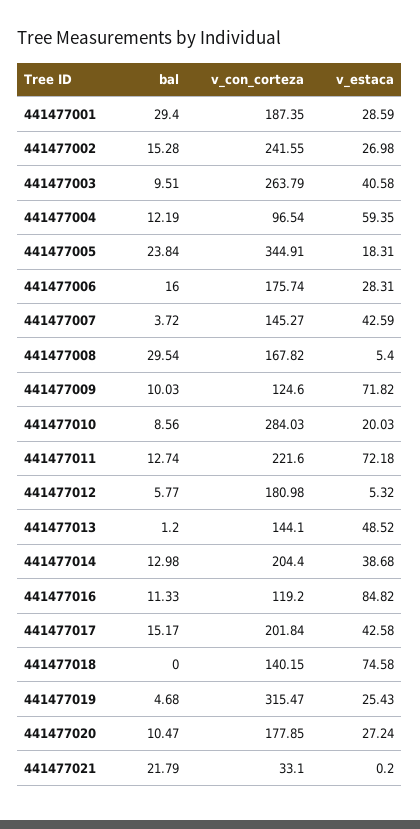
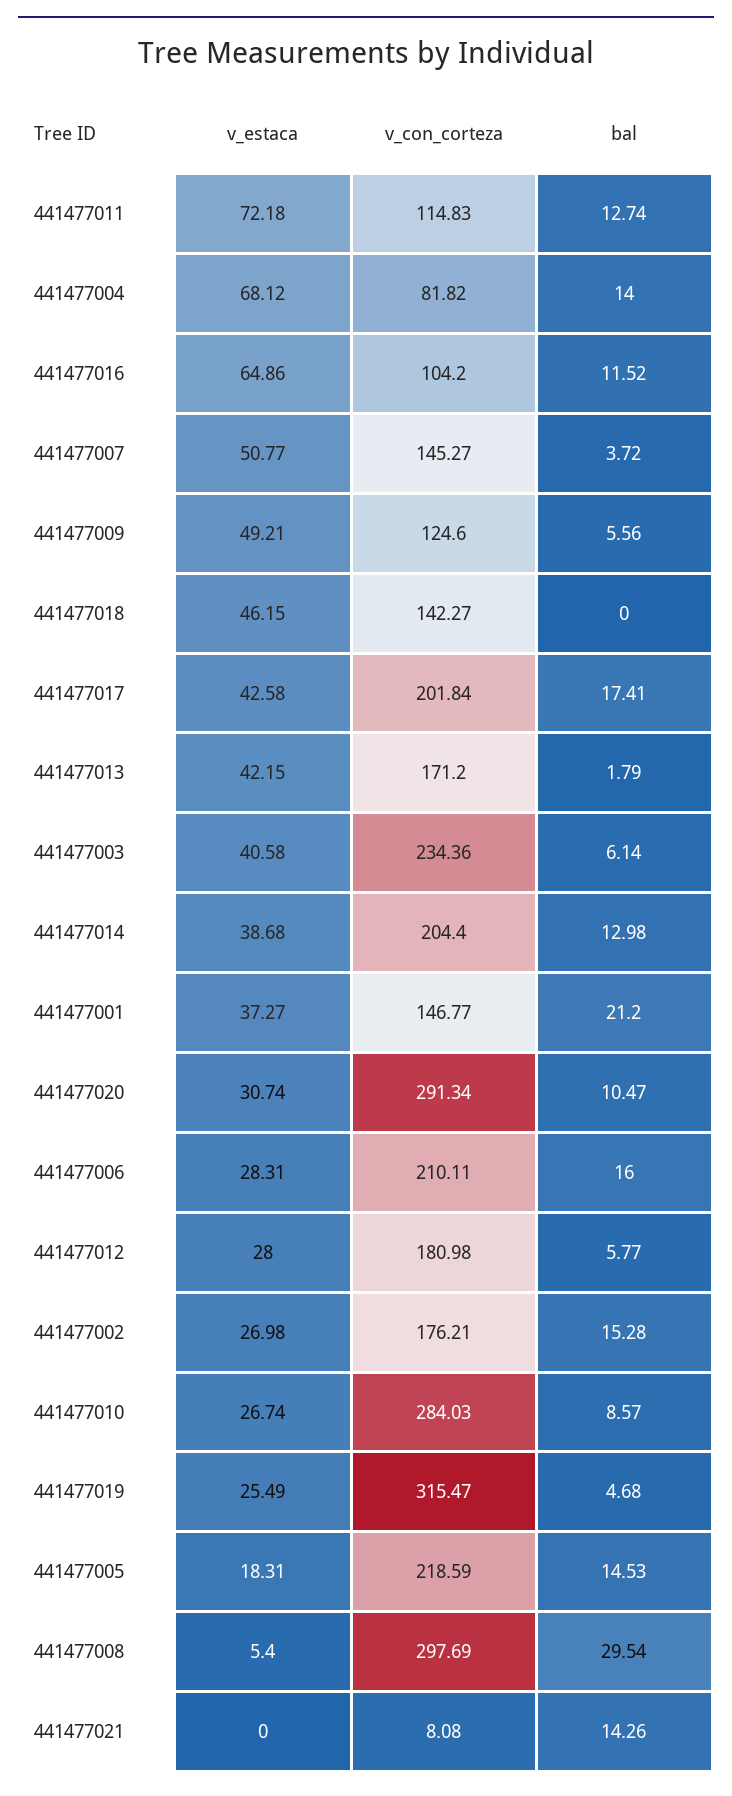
bal, 441477001: 29.4 -> 21.2
v_con_corteza, 441477001: 187.35 -> 146.77
v_estaca, 441477001: 28.59 -> 37.27
v_con_corteza, 441477002: 241.55 -> 176.21
bal, 441477003: 9.51 -> 6.14
v_con_corteza, 441477003: 263.79 -> 234.36
bal, 441477004: 12.19 -> 14
v_con_corteza, 441477004: 96.54 -> 81.82
v_estaca, 441477004: 59.35 -> 68.12
bal, 441477005: 23.84 -> 14.53
v_con_corteza, 441477005: 344.91 -> 218.59
v_con_corteza, 441477006: 175.74 -> 210.11
v_estaca, 441477007: 42.59 -> 50.77
v_con_corteza, 441477008: 167.82 -> 297.69
bal, 441477009: 10.03 -> 5.56
v_estaca, 441477009: 71.82 -> 49.21
bal, 441477010: 8.56 -> 8.57
v_estaca, 441477010: 20.03 -> 26.74
v_con_corteza, 441477011: 221.6 -> 114.83
v_estaca, 441477012: 5.32 -> 28
bal, 441477013: 1.2 -> 1.79
v_con_corteza, 441477013: 144.1 -> 171.2
v_estaca, 441477013: 48.52 -> 42.15
bal, 441477016: 11.33 -> 11.52
v_con_corteza, 441477016: 119.2 -> 104.2
v_estaca, 441477016: 84.82 -> 64.86
bal, 441477017: 15.17 -> 17.41
v_con_corteza, 441477018: 140.15 -> 142.27
v_estaca, 441477018: 74.58 -> 46.15
v_estaca, 441477019: 25.43 -> 25.49
v_con_corteza, 441477020: 177.85 -> 291.34
v_estaca, 441477020: 27.24 -> 30.74
bal, 441477021: 21.79 -> 14.26
v_con_corteza, 441477021: 33.1 -> 8.08
v_estaca, 441477021: 0.2 -> 0

